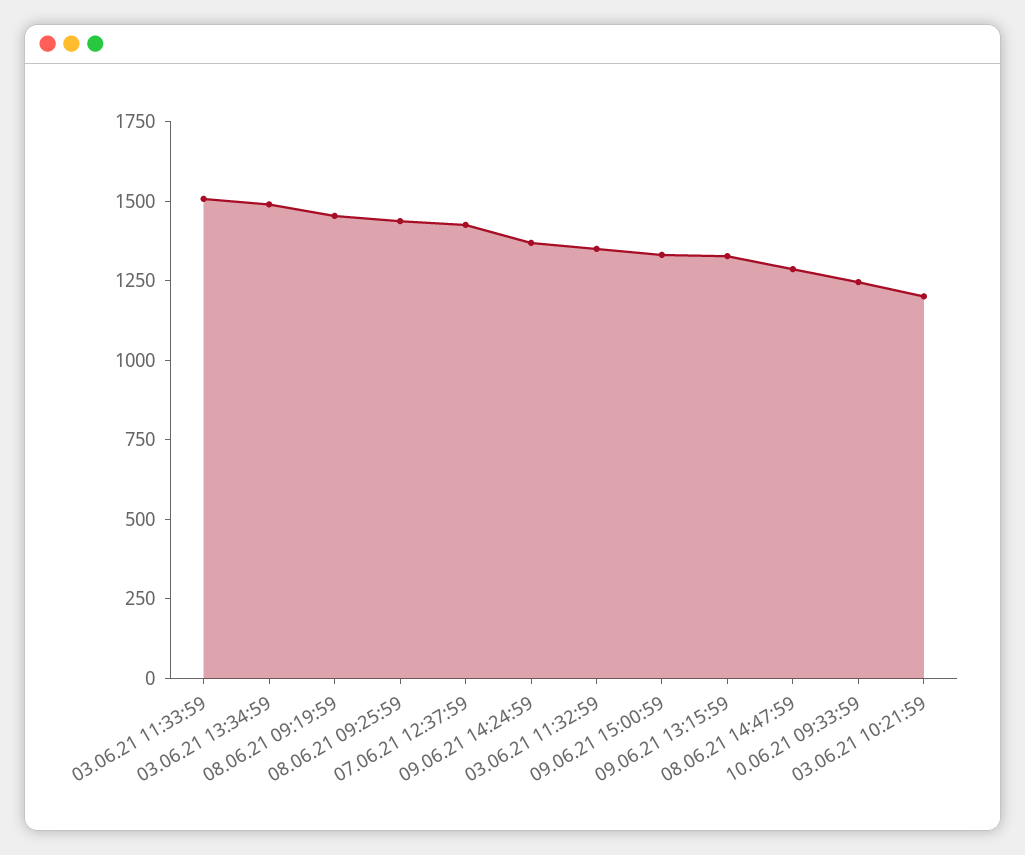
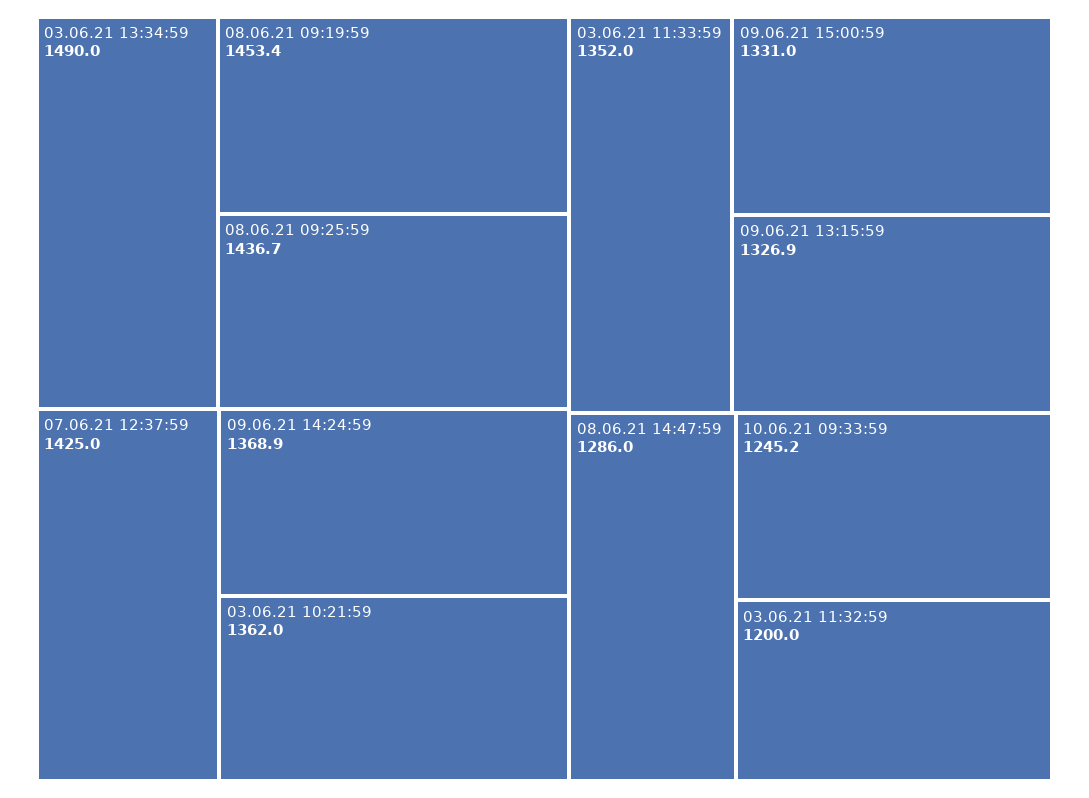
03.06.21 11:33:59: 1500 -> 1352
03.06.21 11:32:59: 1350 -> 1200
03.06.21 10:21:59: 1200 -> 1362

